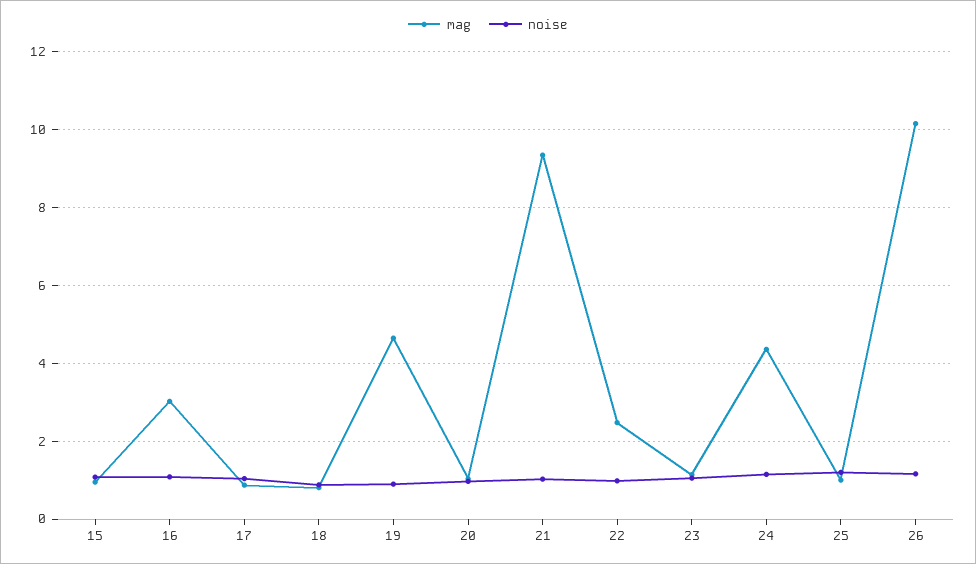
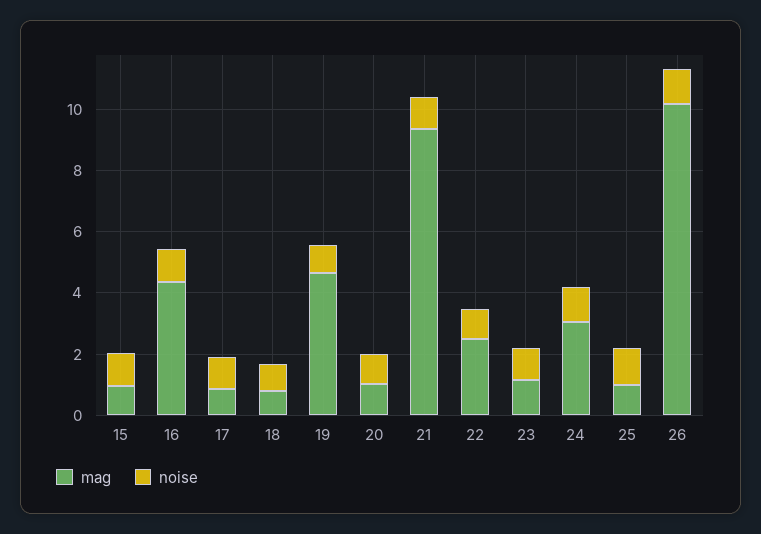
mag, 16: 3 -> 4.5
mag, 24: 4.4 -> 3

